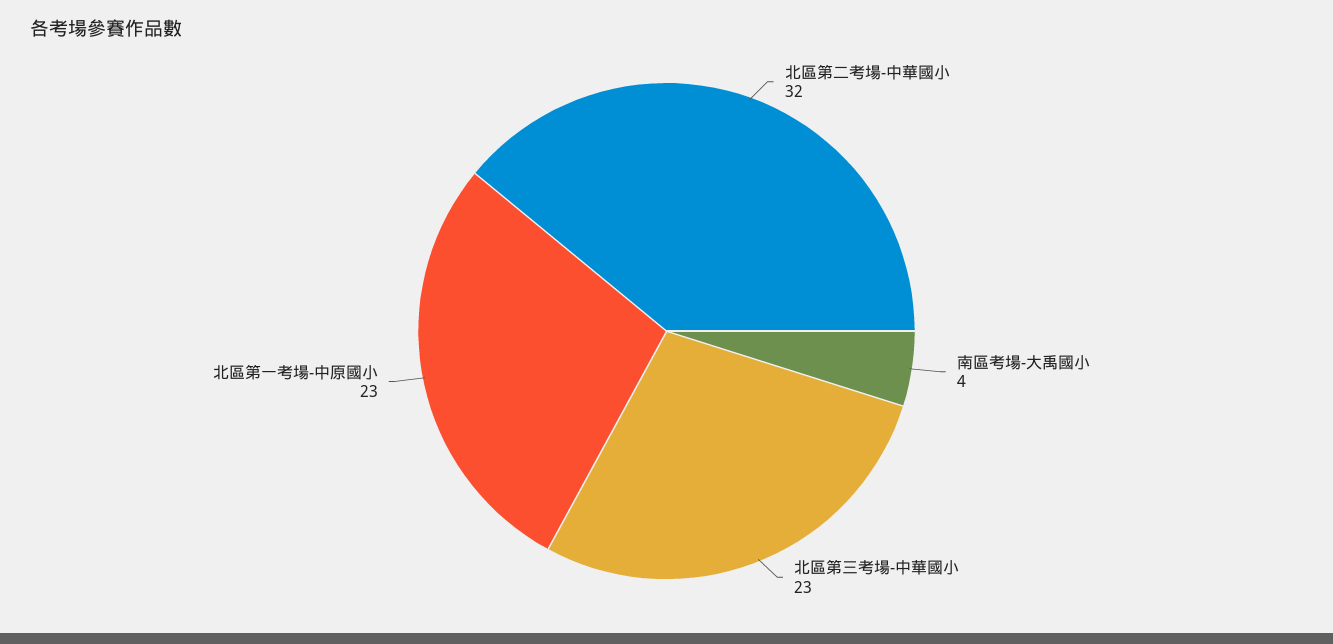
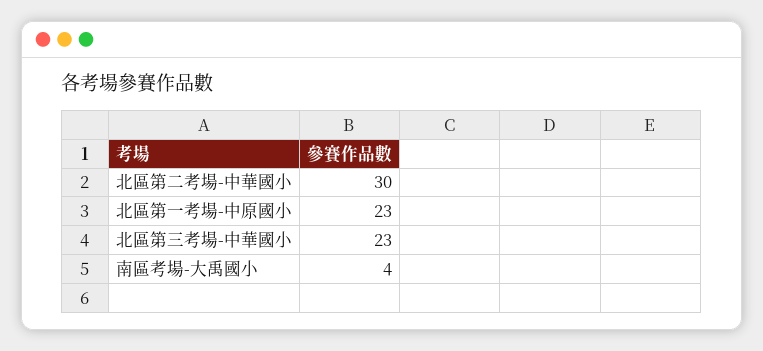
北區第二考場-中華國小: 32 -> 30

